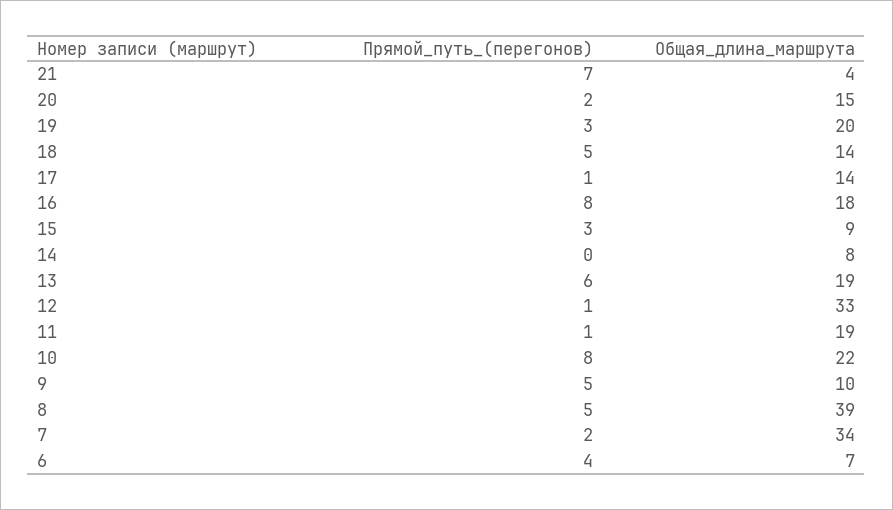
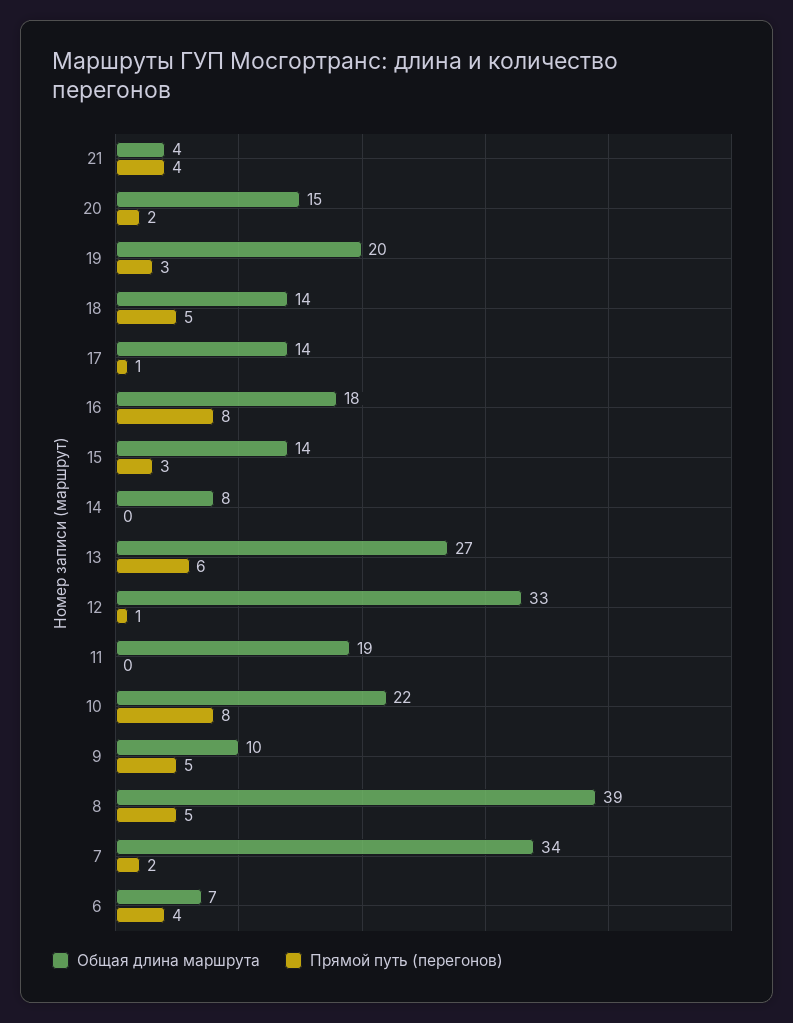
Прямой_путь_(перегонов), 21: 7 -> 4
Общая_длина_маршрута, 15: 9 -> 14
Общая_длина_маршрута, 13: 19 -> 27
Прямой_путь_(перегонов), 11: 1 -> 0

